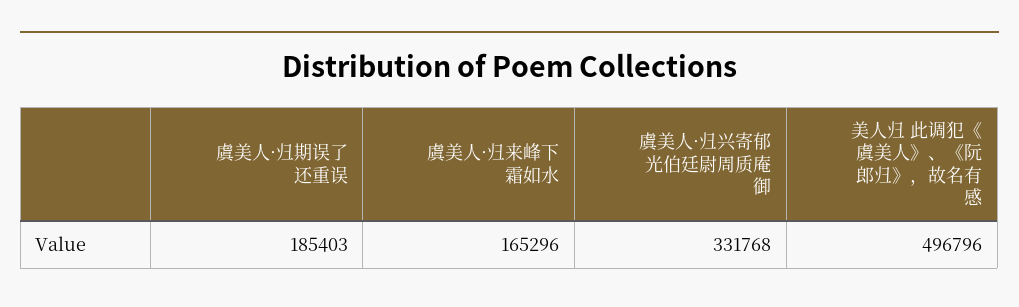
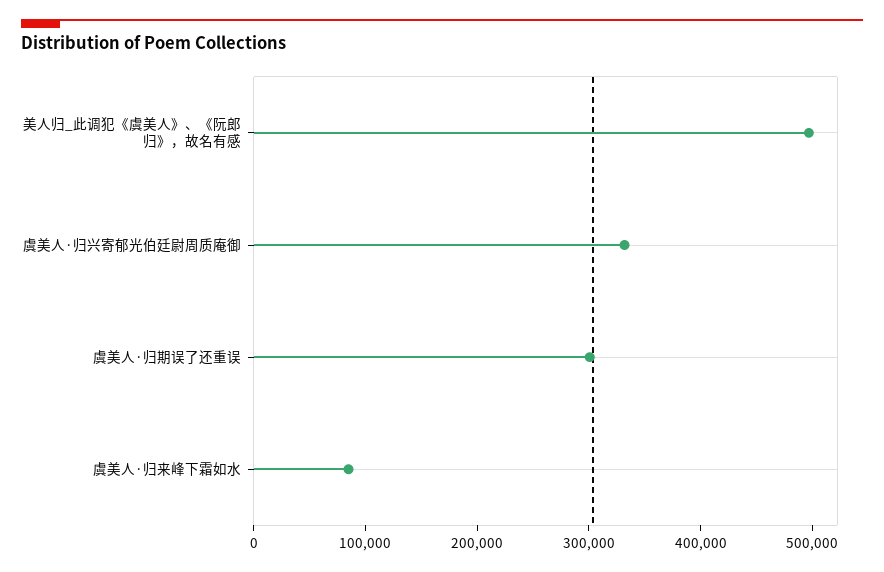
虞美人·归期误了还重误: 185403 -> 300000
虞美人·归来峰下霜如水: 165296 -> 80000

